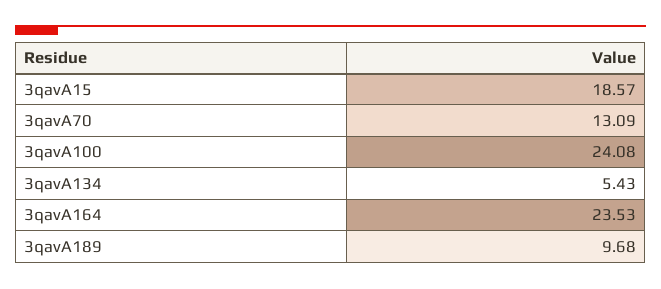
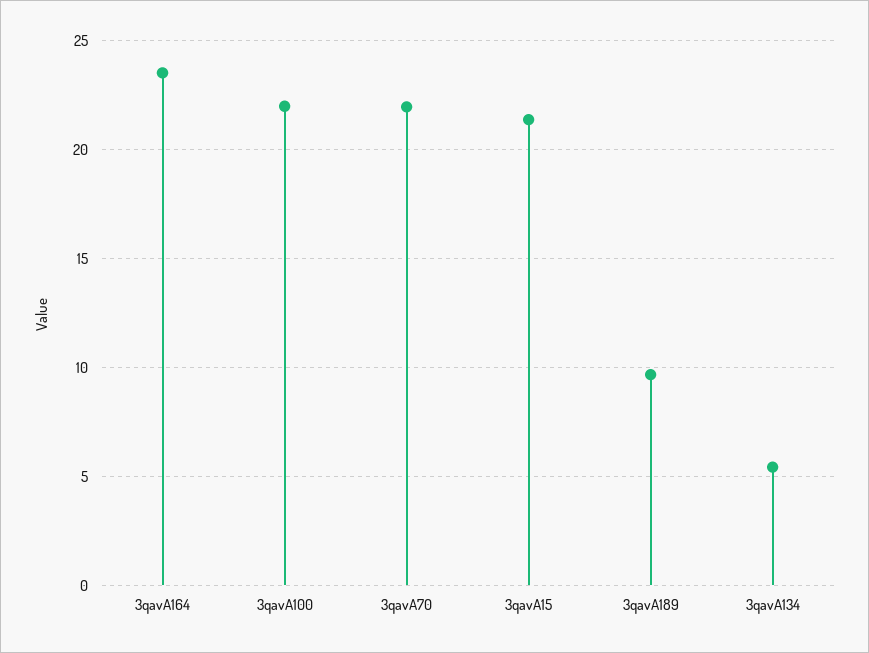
3qavA15: 18.57 -> 21.5
3qavA70: 13.09 -> 22
3qavA100: 24.08 -> 22

